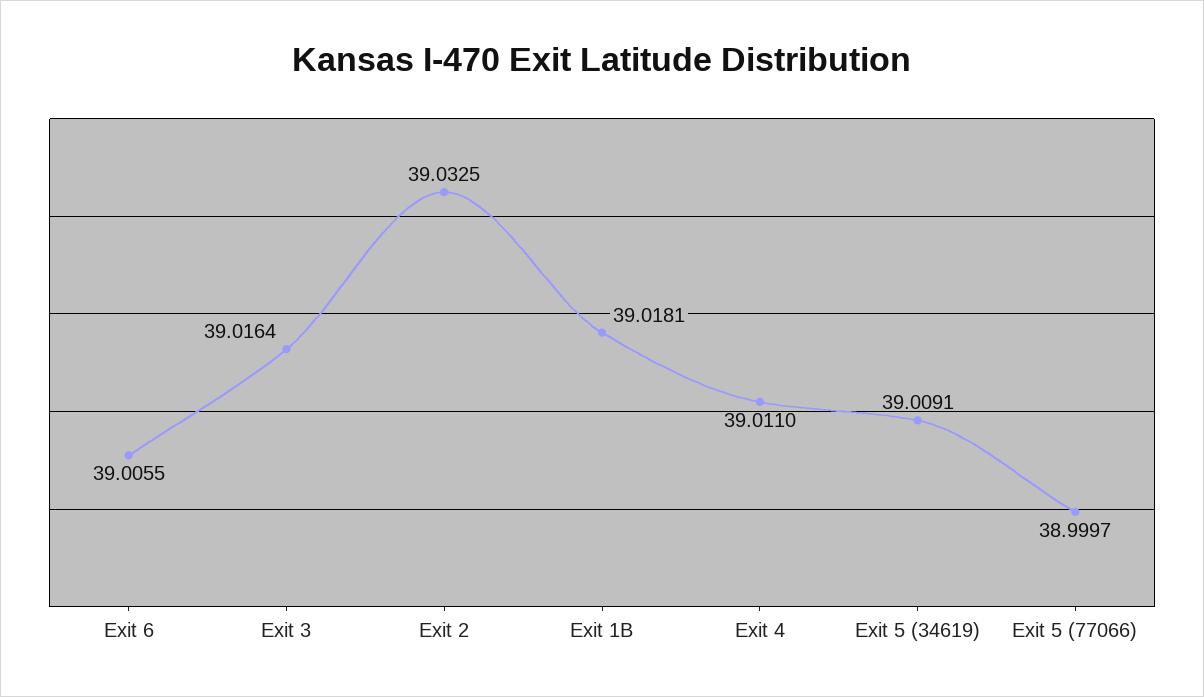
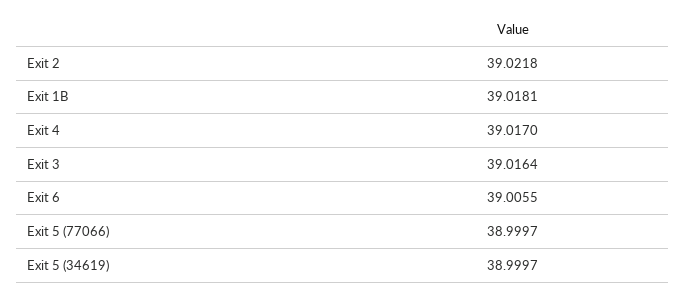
Exit 2: 39.0325 -> 39.0218
Exit 4: 39.011 -> 39.017
Exit 5 (34619): 39.0091 -> 38.9997

